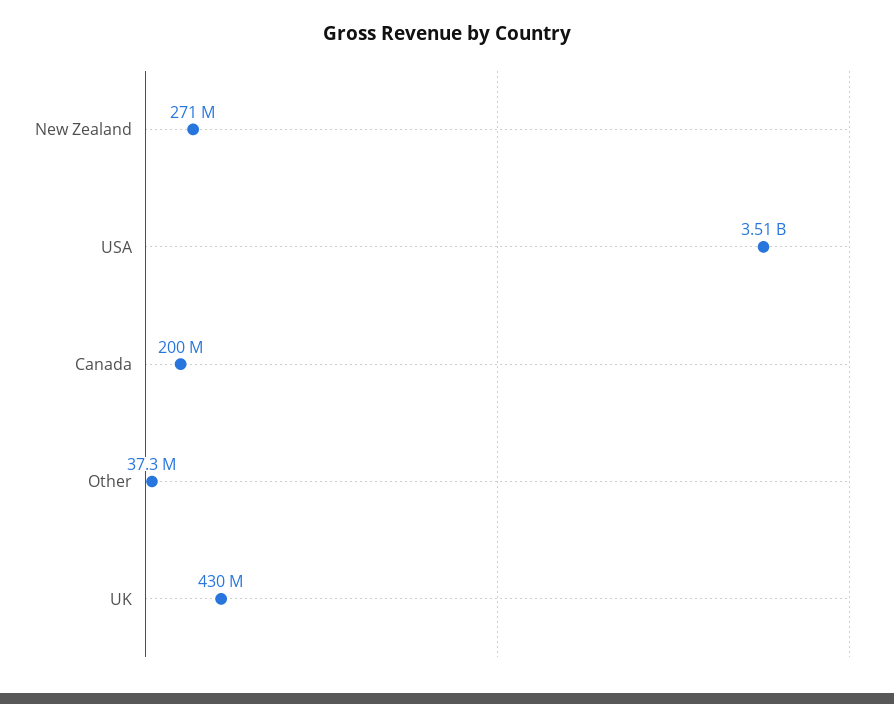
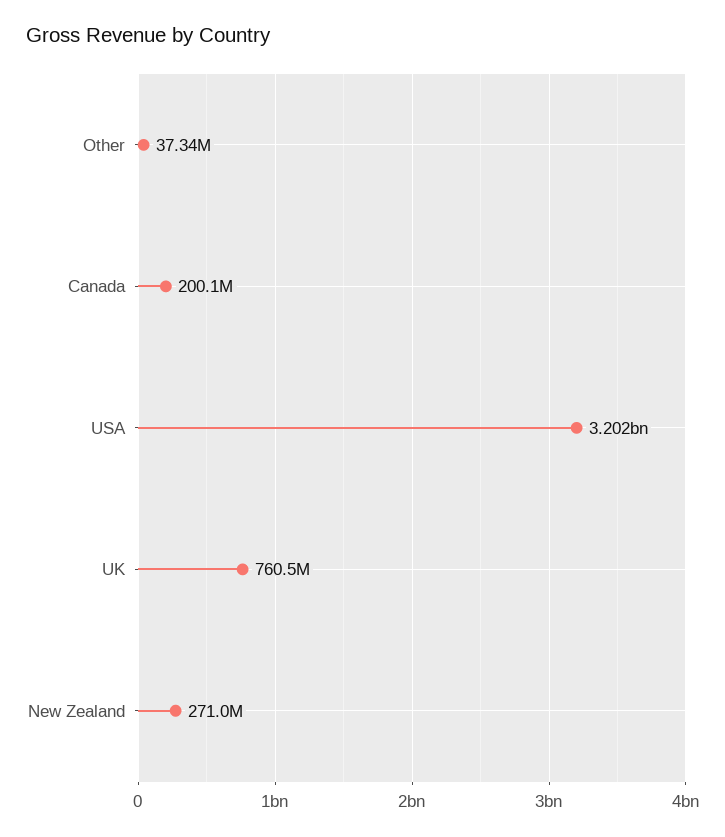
USA: 3510000000 -> 3202000000
UK: 430000000 -> 760500000

